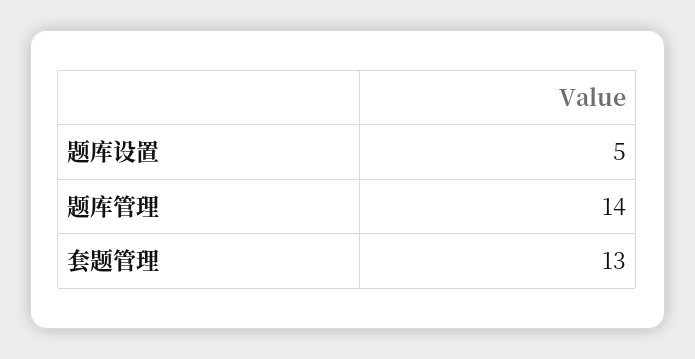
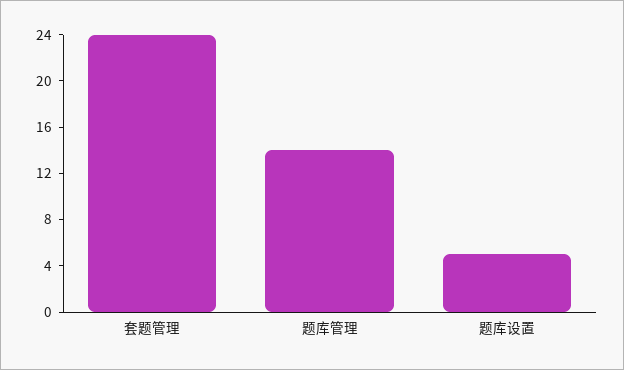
套题管理: 13 -> 24

